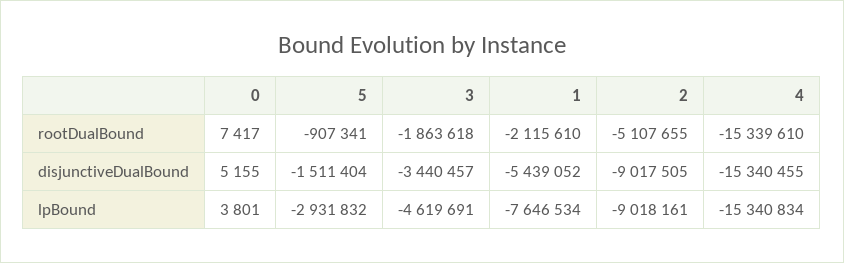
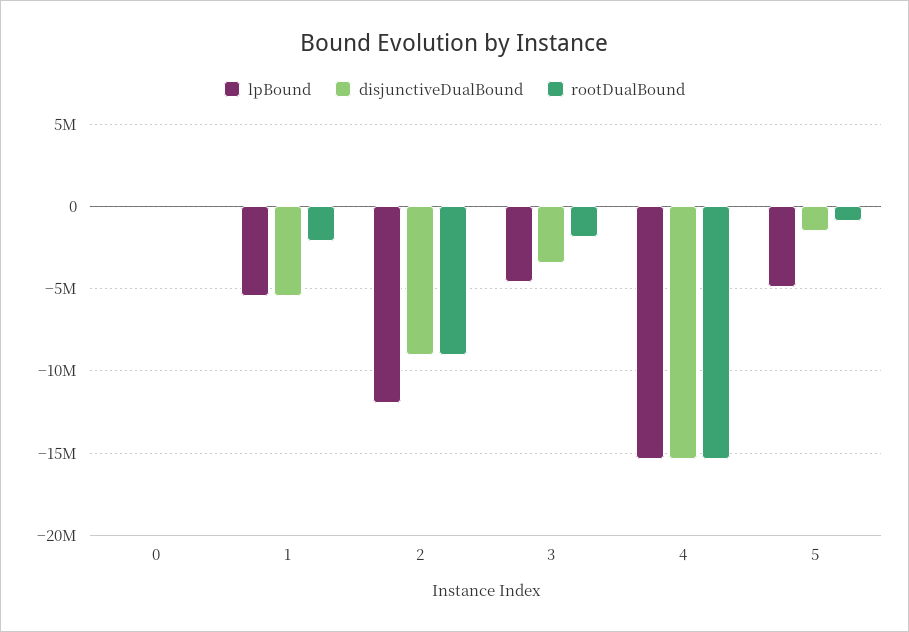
rootDualBound, 2: -5107655 -> -9000000
lpBound, 5: -2931832 -> -5000000
lpBound, 1: -7646534 -> -5500000
lpBound, 2: -9018161 -> -12000000

